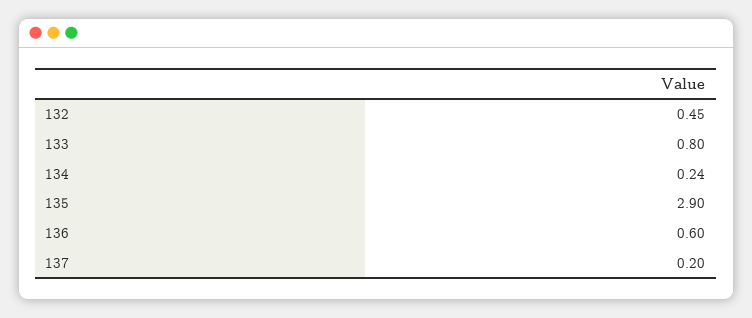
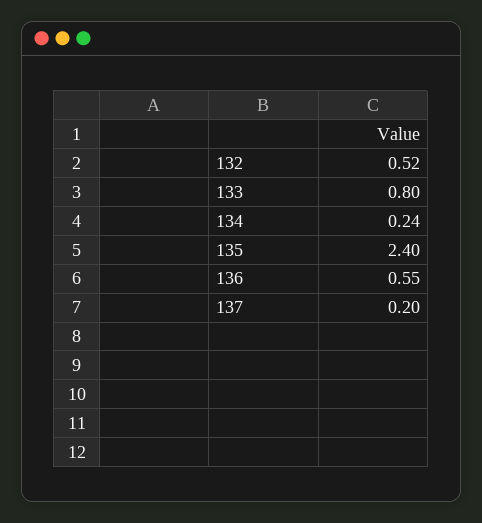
132: 0.45 -> 0.52
135: 2.9 -> 2.4
136: 0.6 -> 0.55

